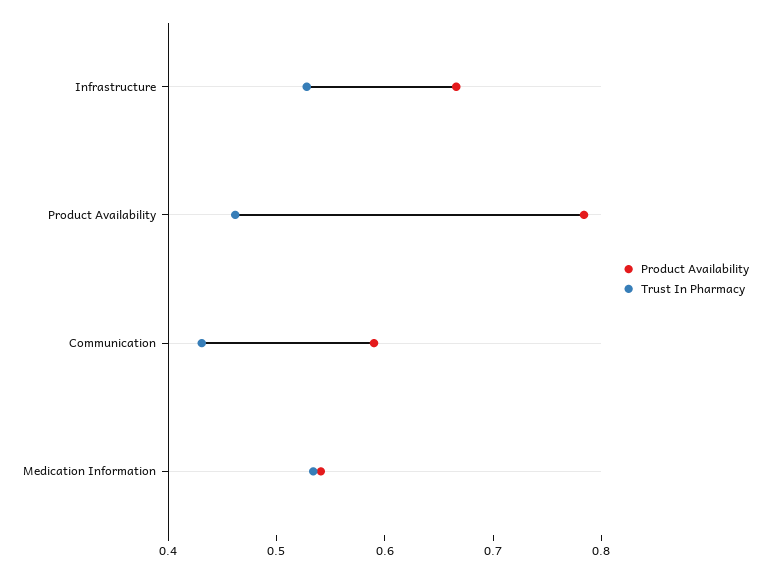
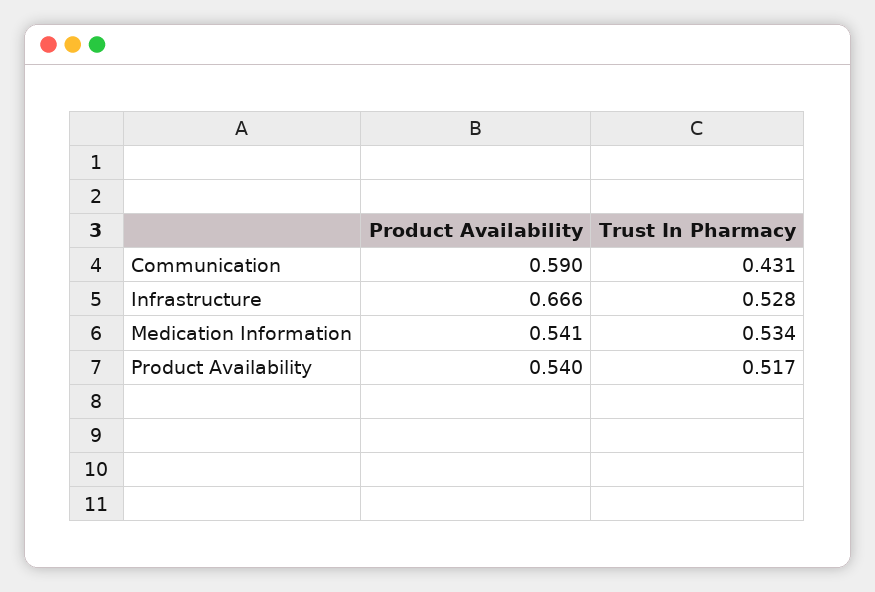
Product Availability, Product Availability: 0.78 -> 0.54
Trust In Pharmacy, Product Availability: 0.46 -> 0.517

